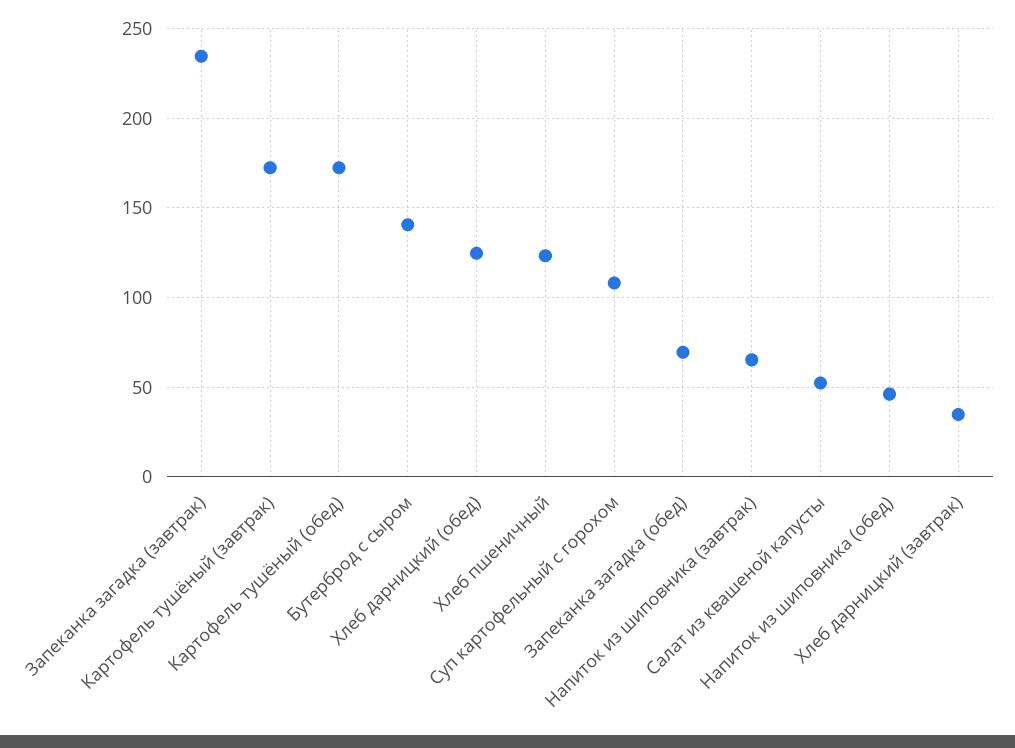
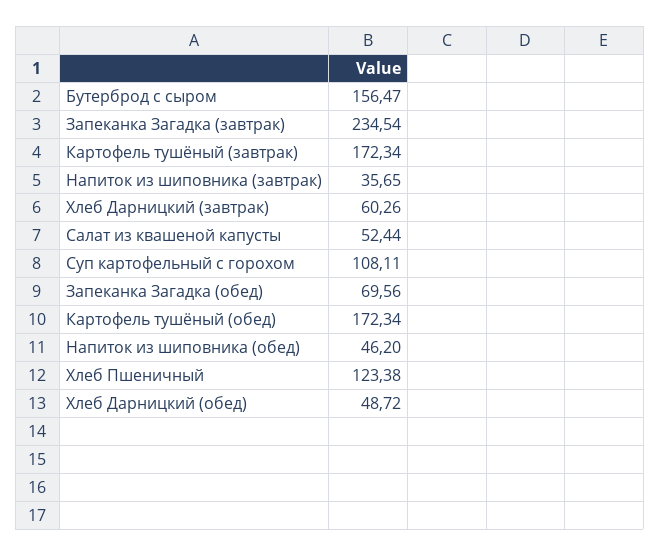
Бутерброд с сыром: 140 -> 156.47
Хлеб дарницкий (обед): 125 -> 48.72
Напиток из шиповника (завтрак): 65 -> 35.65
Хлеб дарницкий (завтрак): 35 -> 60.26

